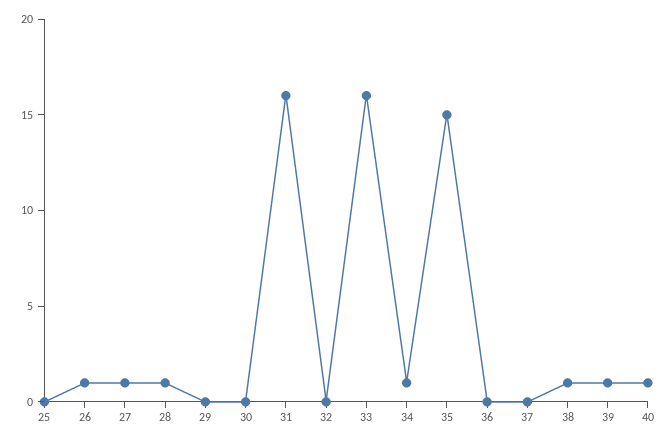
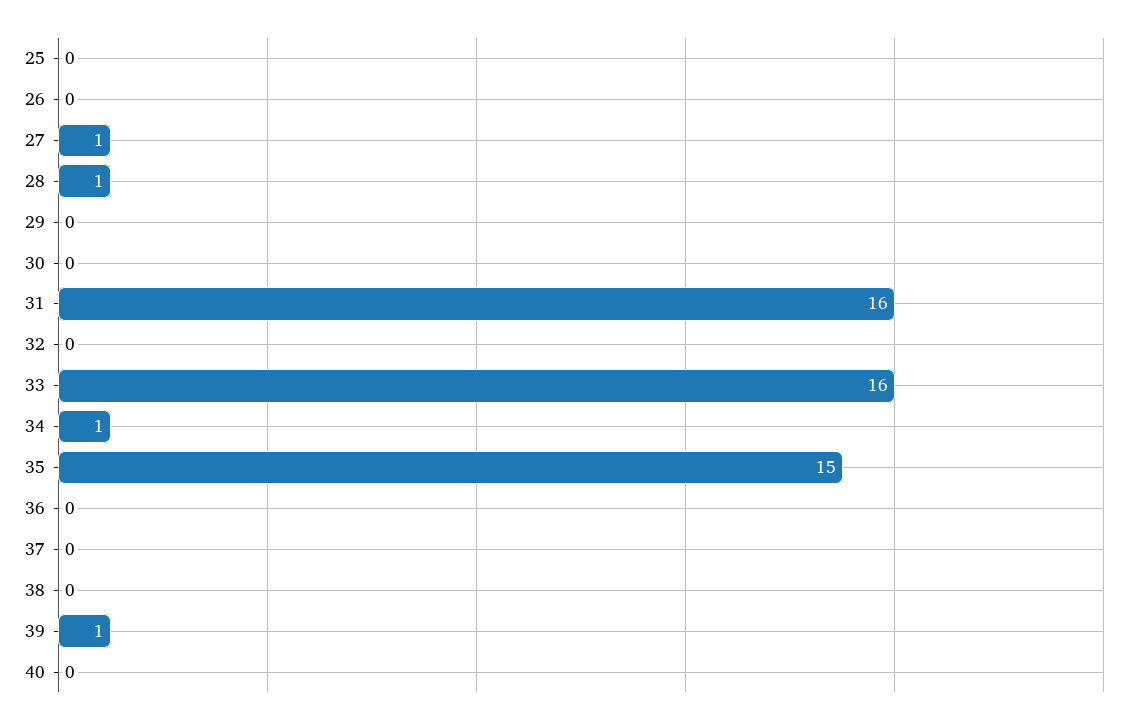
26: 1 -> 0
38: 1 -> 0
40: 1 -> 0

